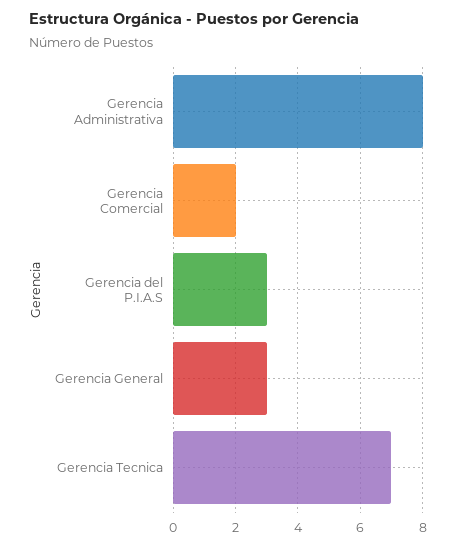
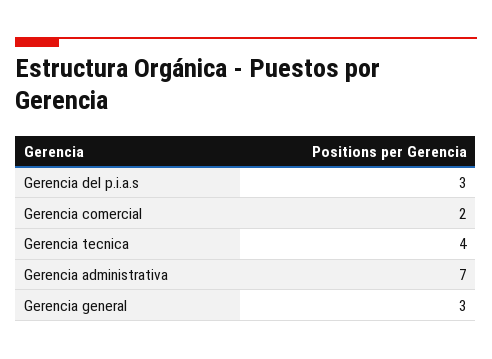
Gerencia Administrativa: 8 -> 7
Gerencia Tecnica: 7 -> 4

